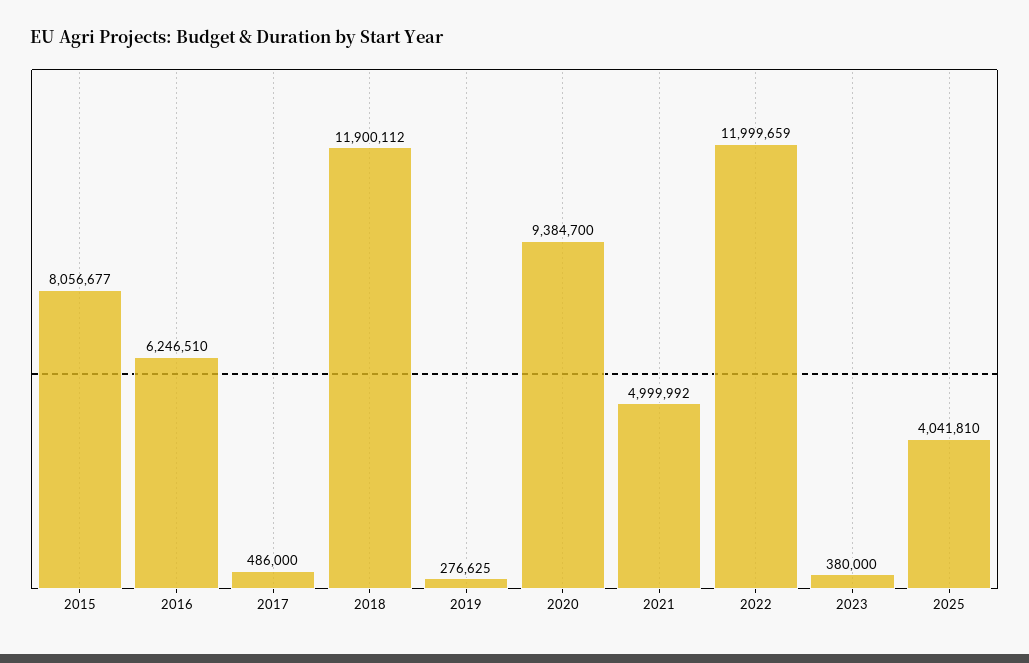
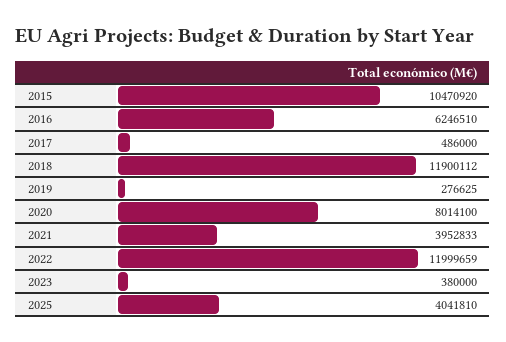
2015: 8056677 -> 10470920
2020: 9384700 -> 8014100
2021: 4999992 -> 3952833

